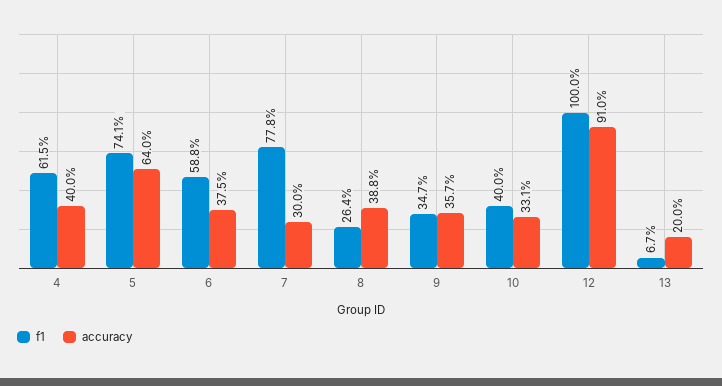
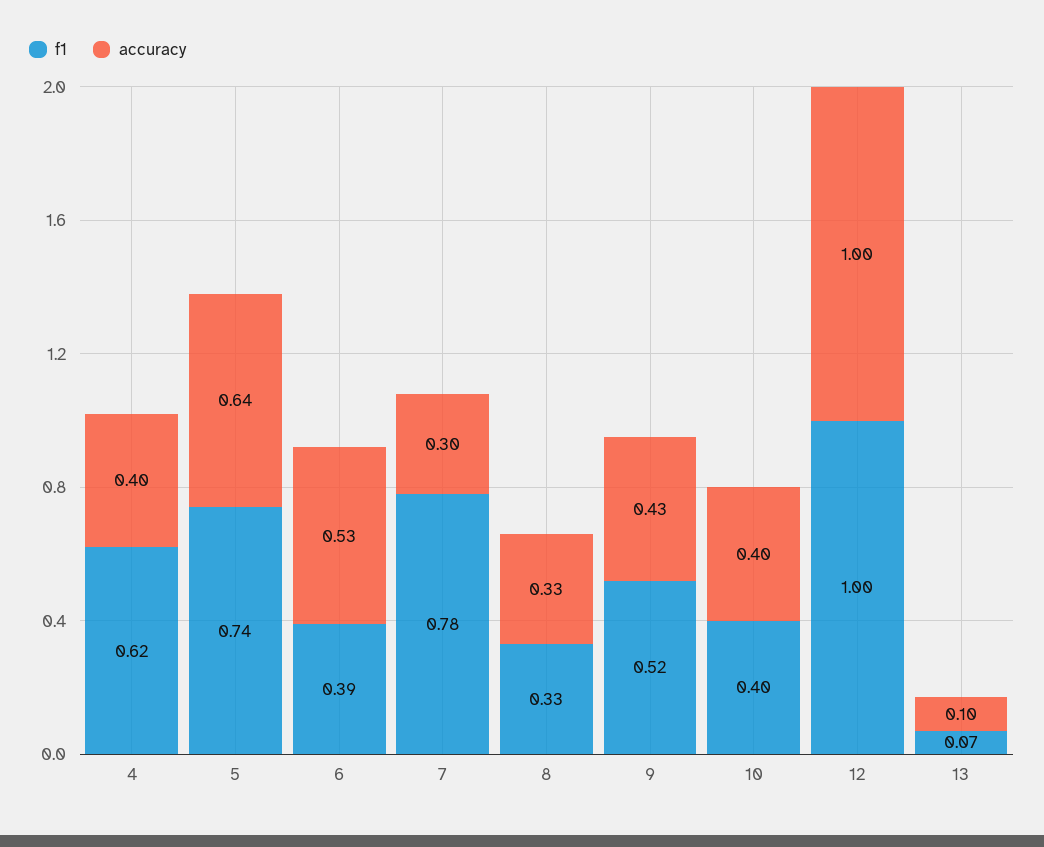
f1, 6: 0.588 -> 0.39
accuracy, 6: 0.375 -> 0.53
f1, 8: 0.264 -> 0.33
accuracy, 8: 0.388 -> 0.33
f1, 9: 0.347 -> 0.52
accuracy, 9: 0.357 -> 0.43
accuracy, 10: 0.331 -> 0.4
accuracy, 12: 0.91 -> 1
accuracy, 13: 0.2 -> 0.1

